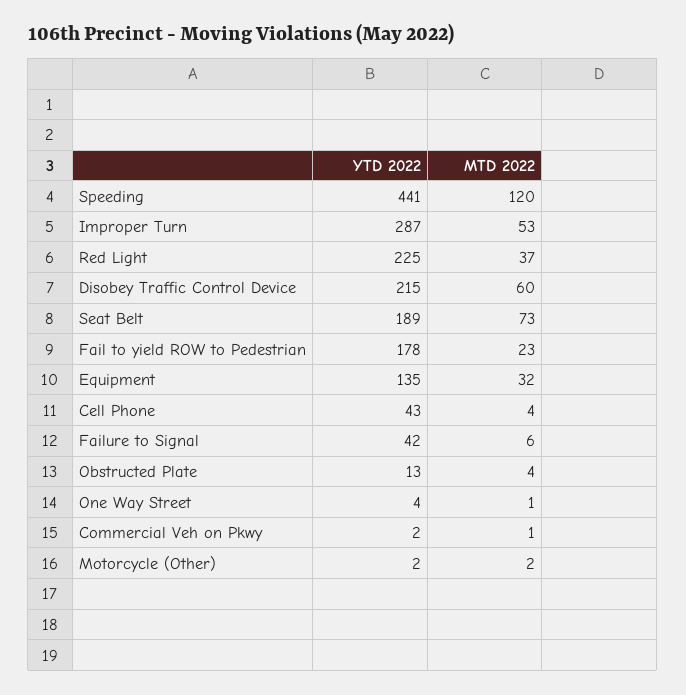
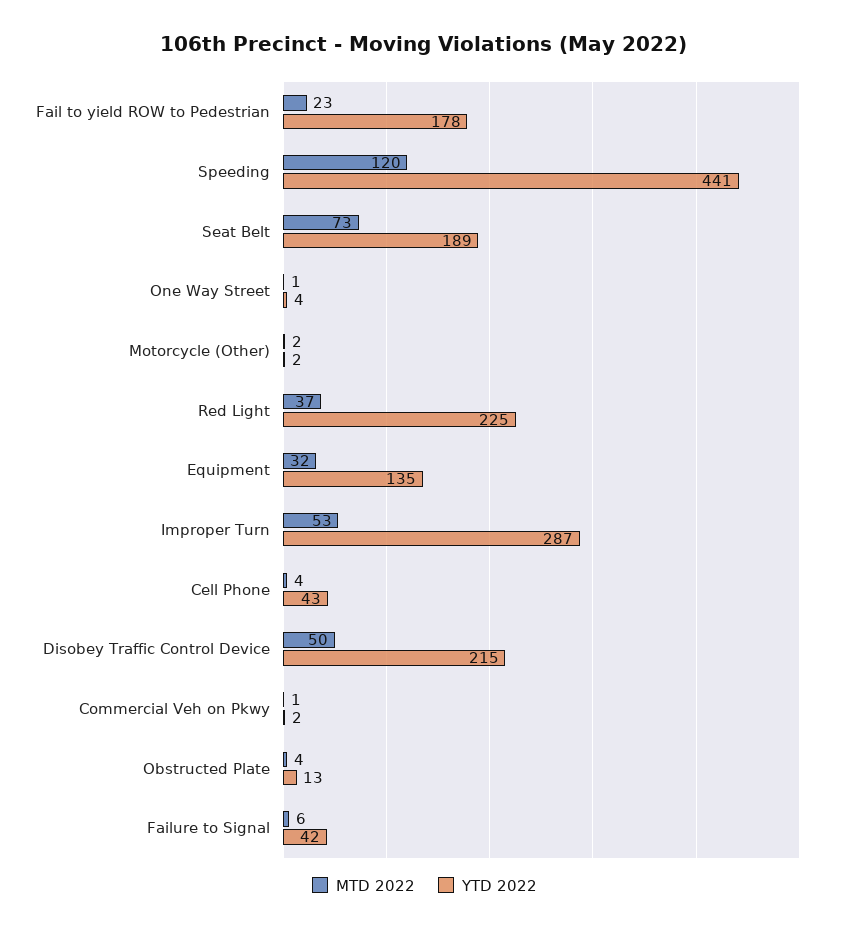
MTD 2022, Disobey Traffic Control Device: 60 -> 50

